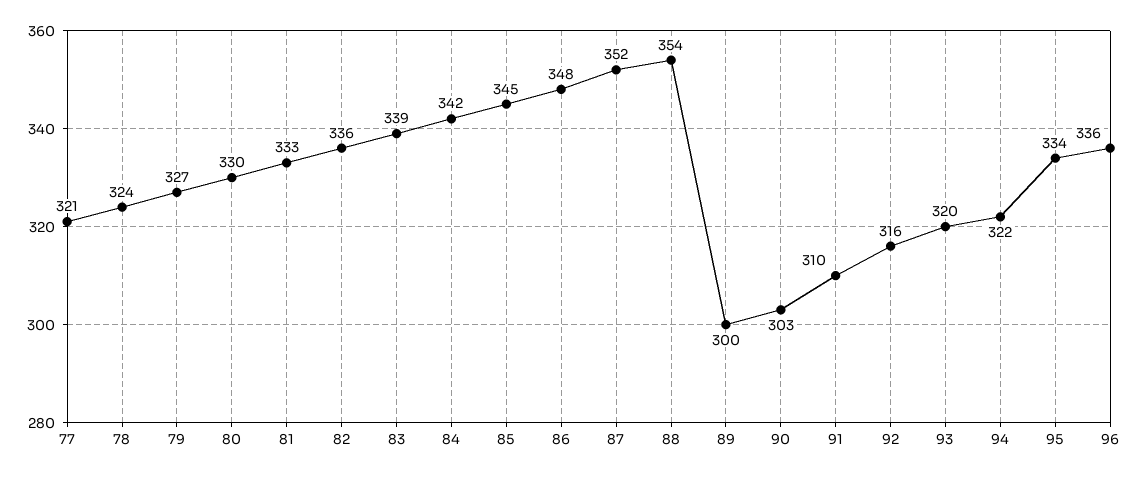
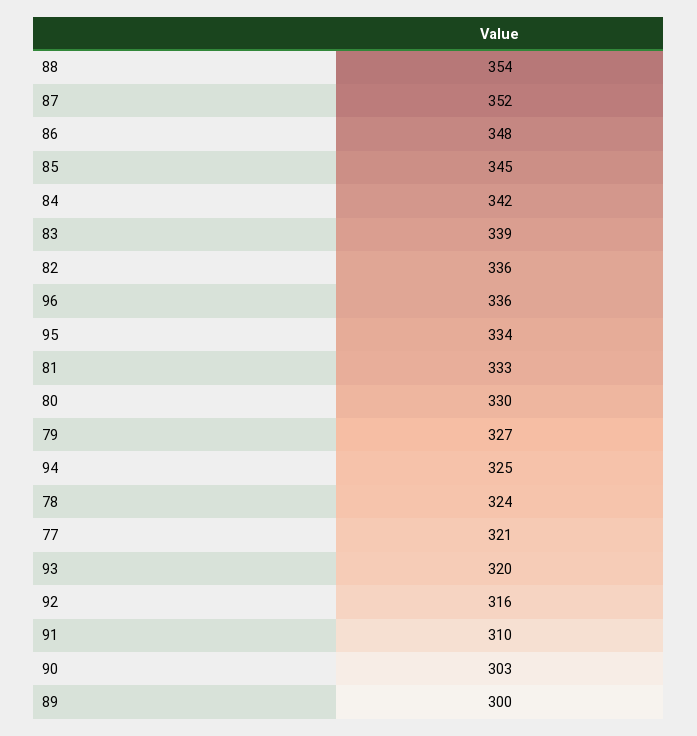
94: 322 -> 325

